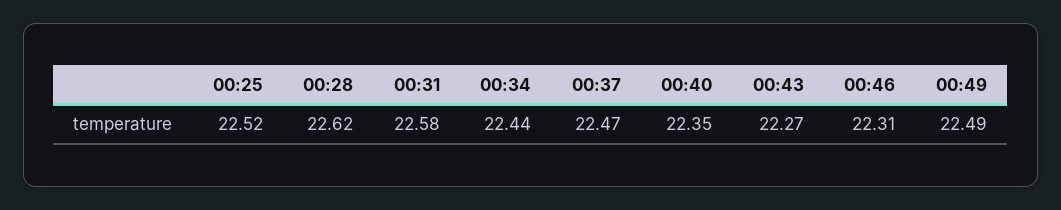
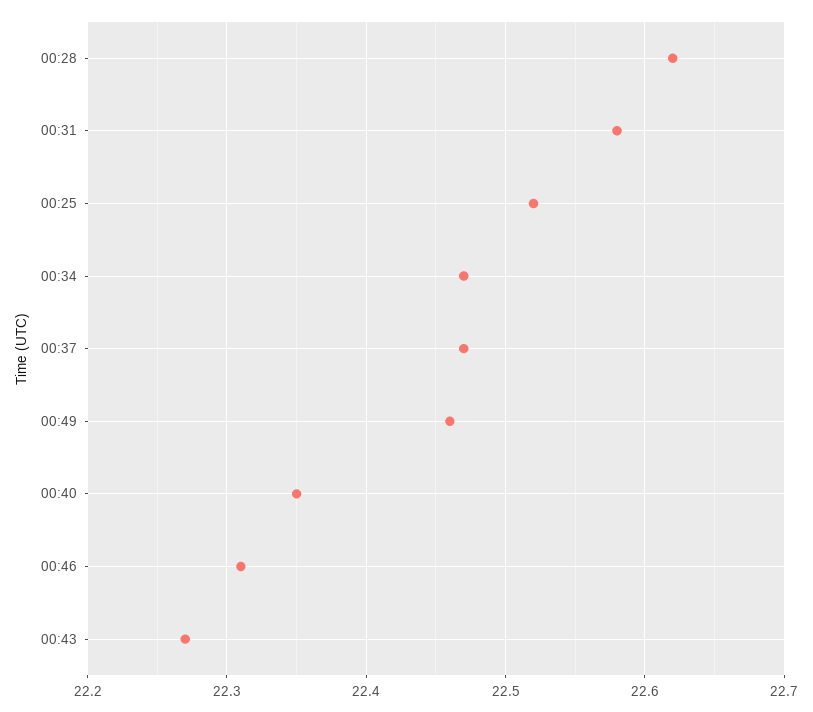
00:34: 22.44 -> 22.47
00:49: 22.49 -> 22.46

